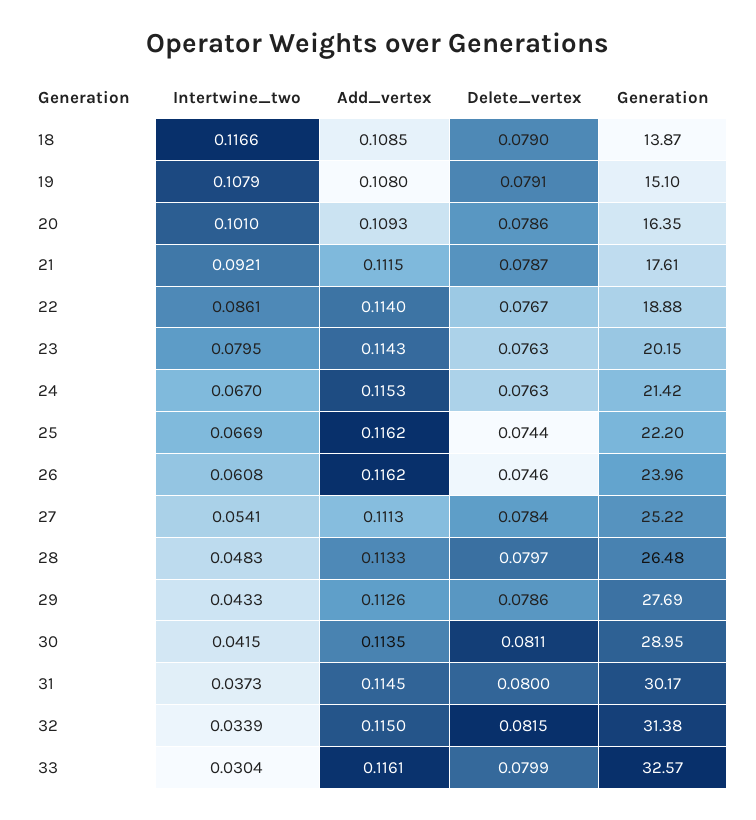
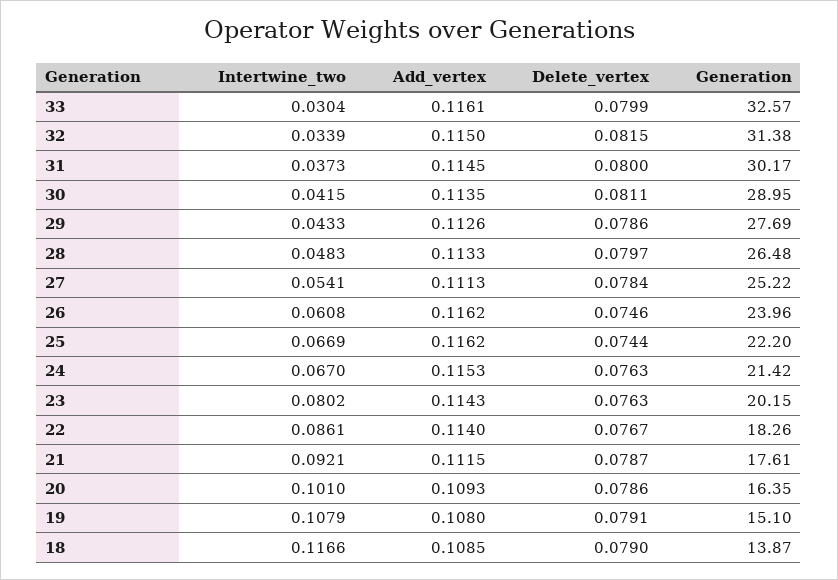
Generation, 22: 18.88 -> 18.26
Intertwine_two, 23: 0.0795 -> 0.0802

